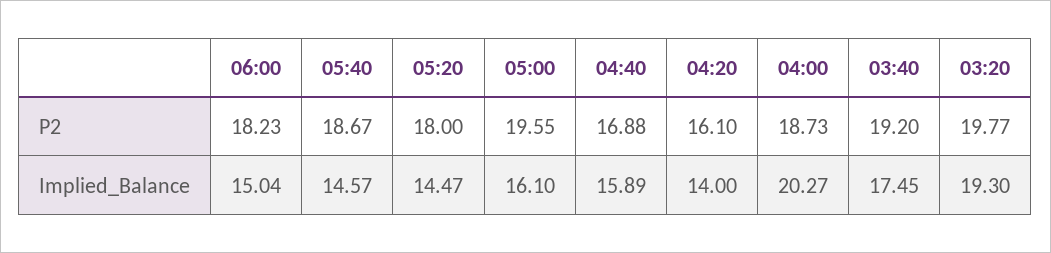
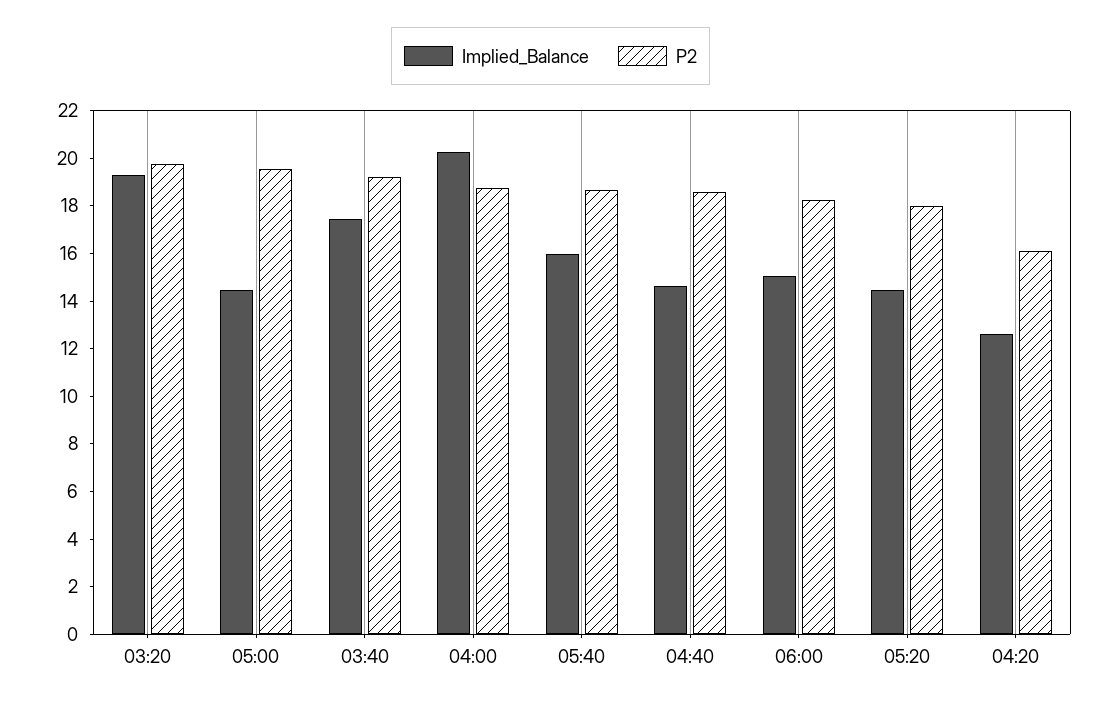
P2, 04:40: 16.88 -> 18.5
Implied_Balance, 05:40: 14.57 -> 16
Implied_Balance, 05:00: 16.1 -> 14.5
Implied_Balance, 04:40: 15.89 -> 14.5
Implied_Balance, 04:20: 14 -> 12.5

